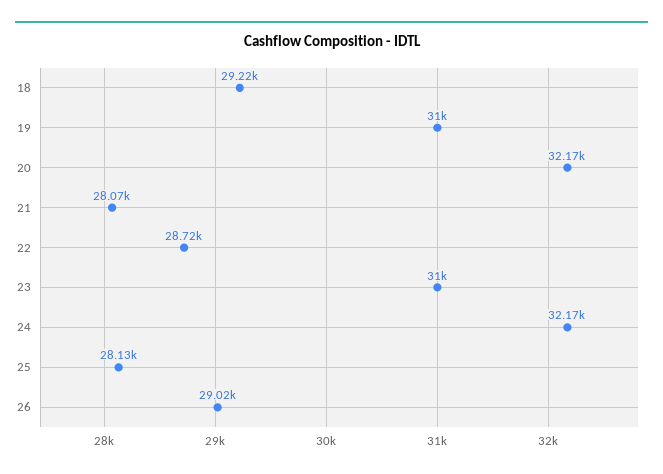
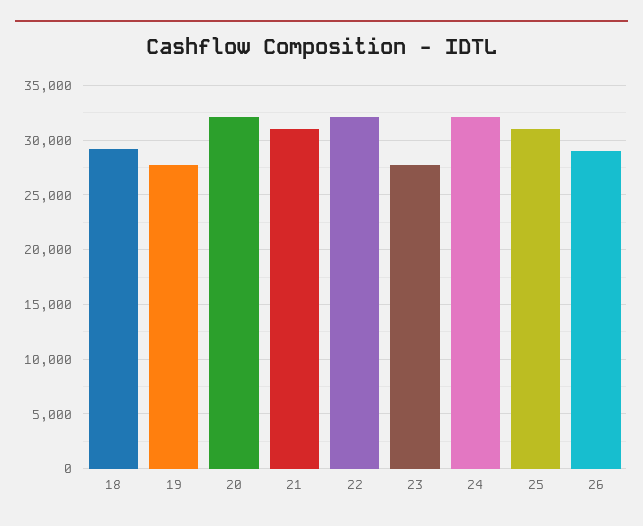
19: 31000 -> 28000
21: 28070 -> 31000
22: 28720 -> 32000
23: 31000 -> 28000
25: 28130 -> 31000

